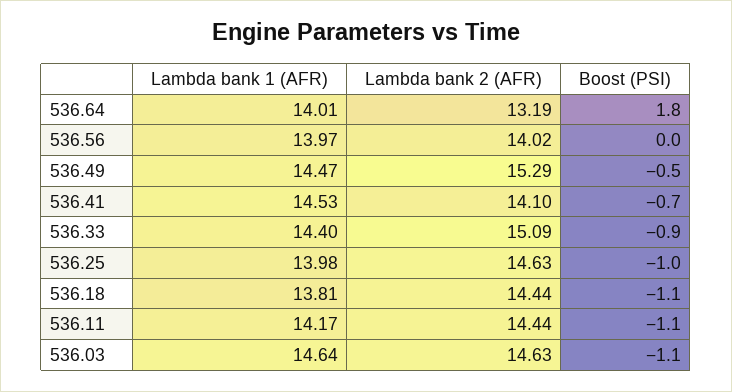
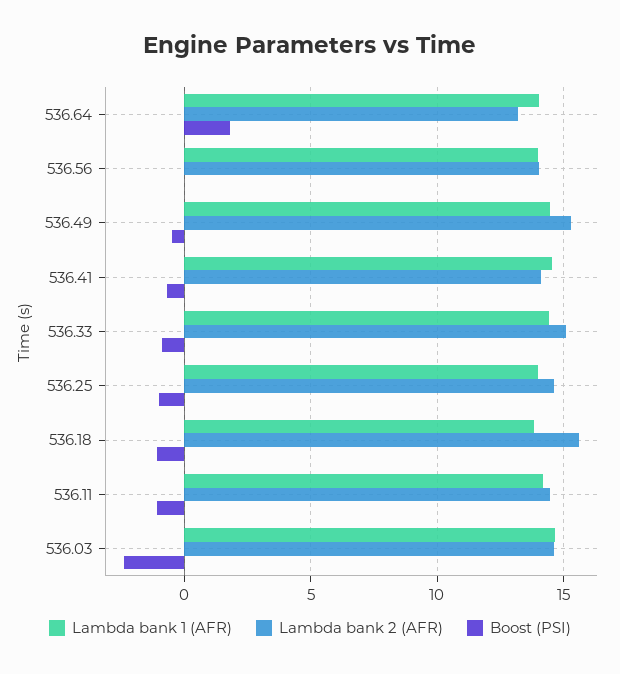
Lambda bank 2 (AFR), 536.18: 14.44 -> 15.5
Boost (PSI), 536.03: -1.1 -> -2.5

